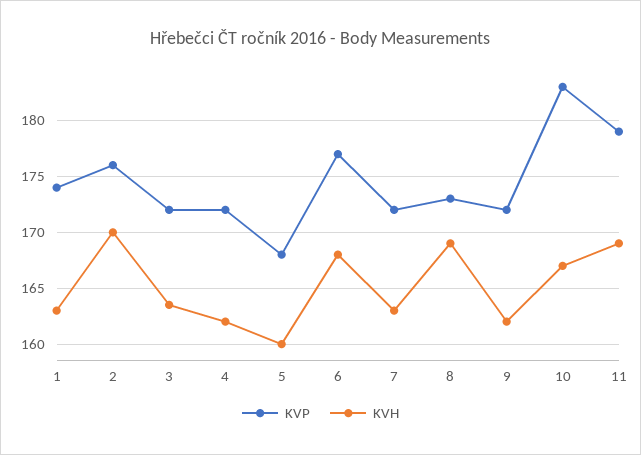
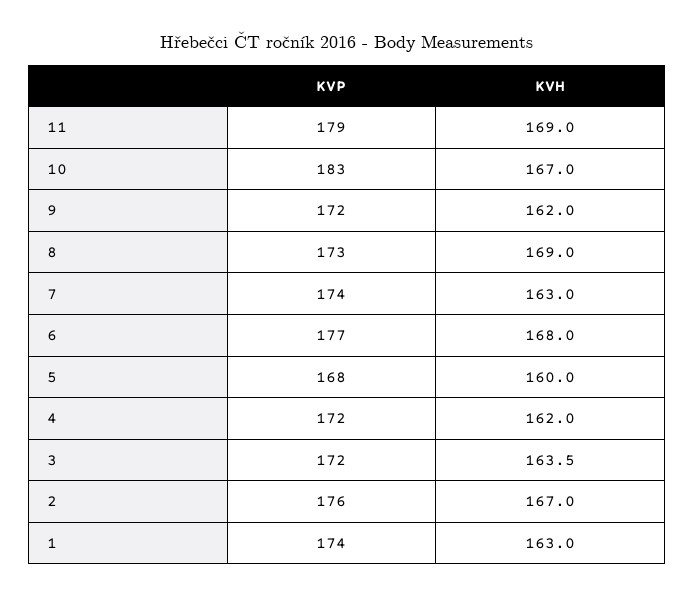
KVH, 2: 170 -> 167
KVP, 7: 172 -> 174

